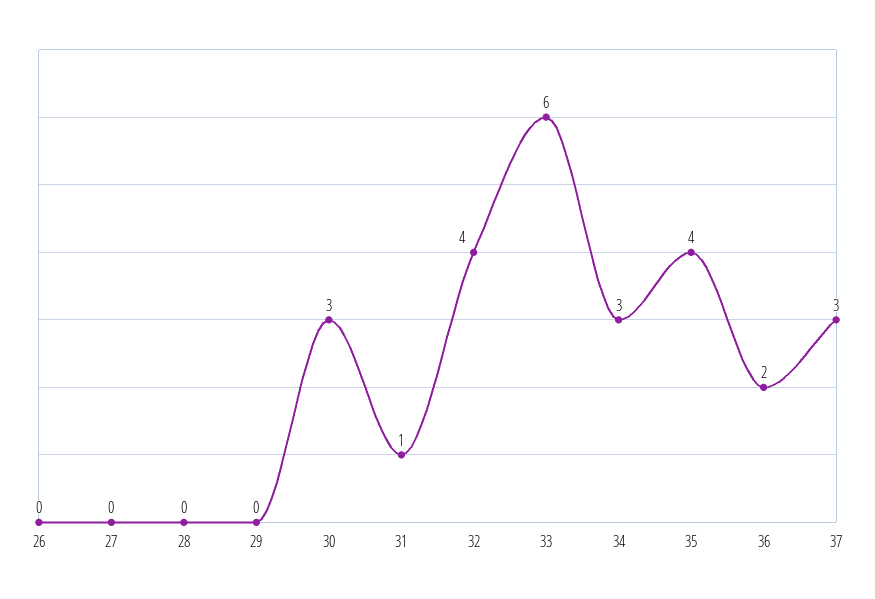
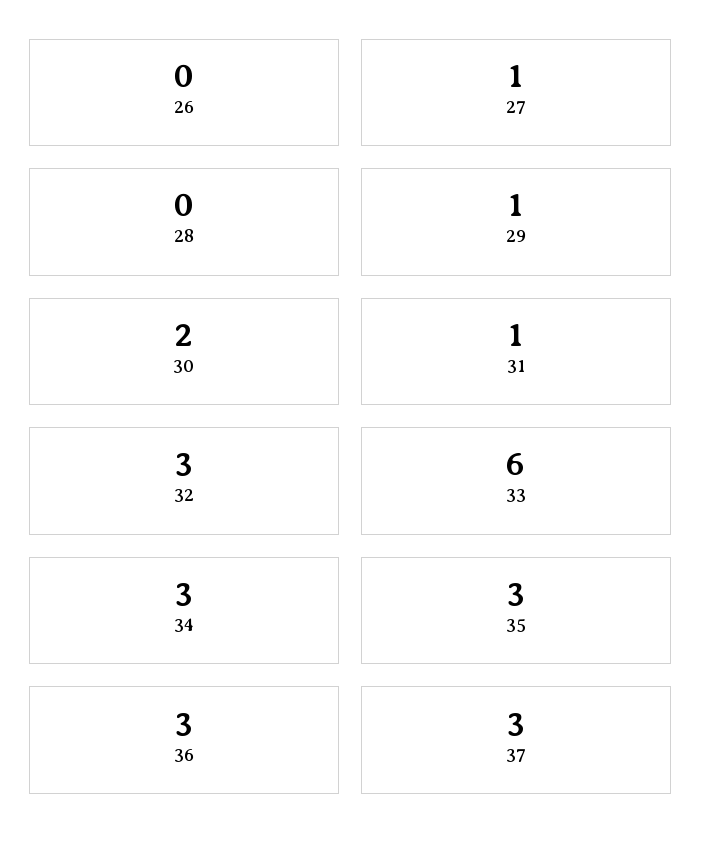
27: 0 -> 1
29: 0 -> 1
30: 3 -> 2
32: 4 -> 3
35: 4 -> 3
36: 2 -> 3

